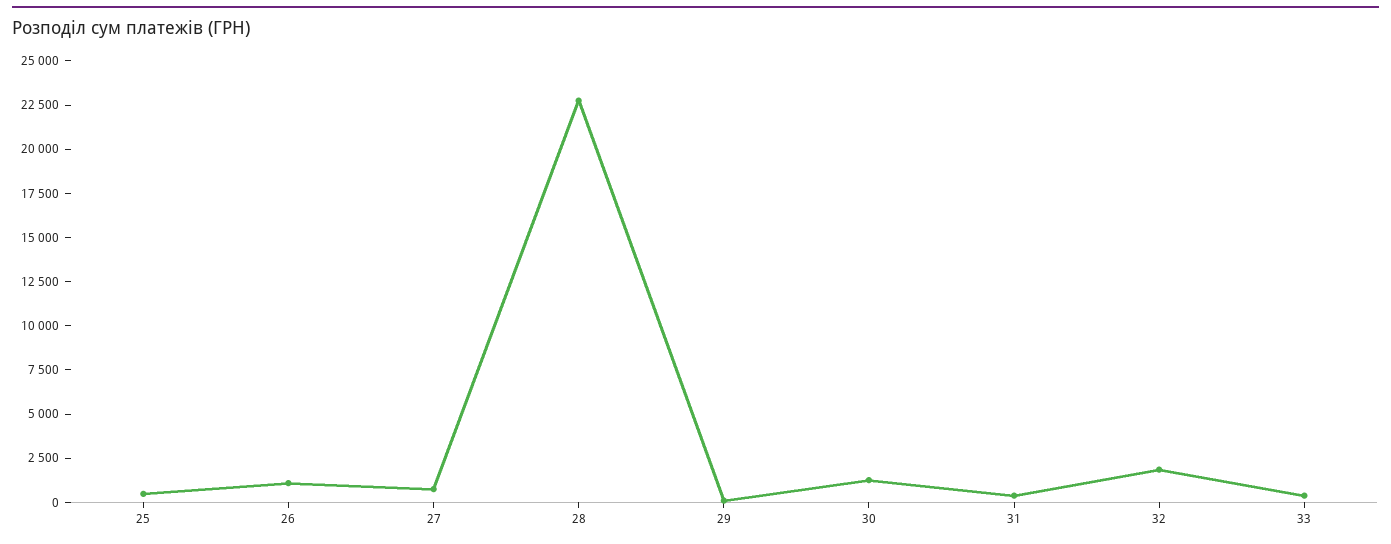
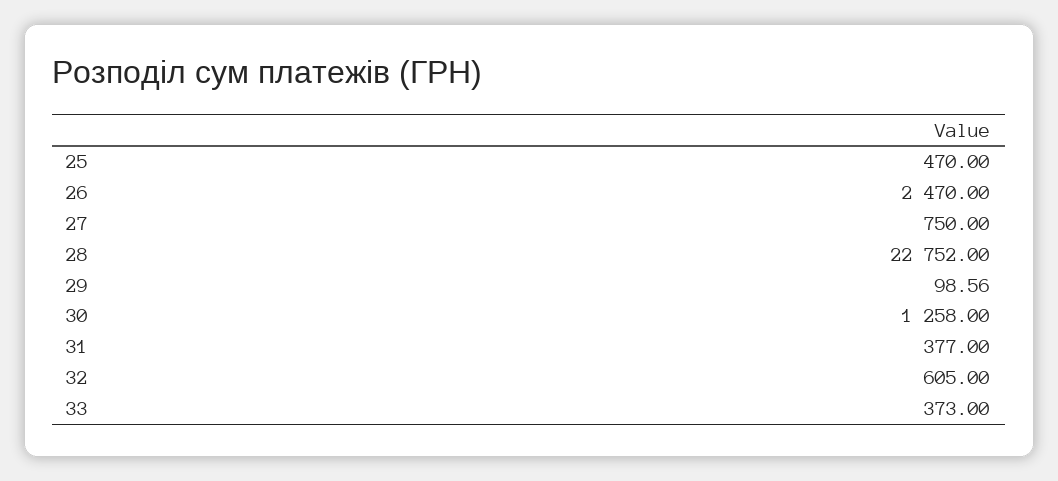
26: 1000 -> 2470
32: 2000 -> 605

